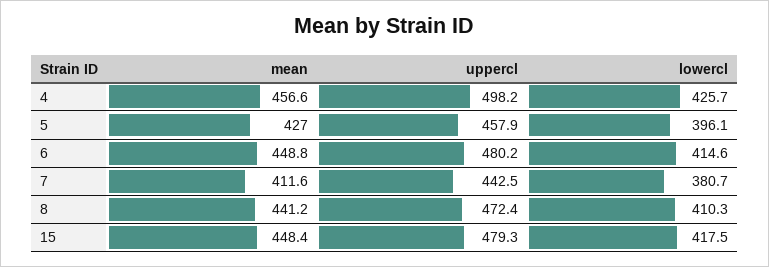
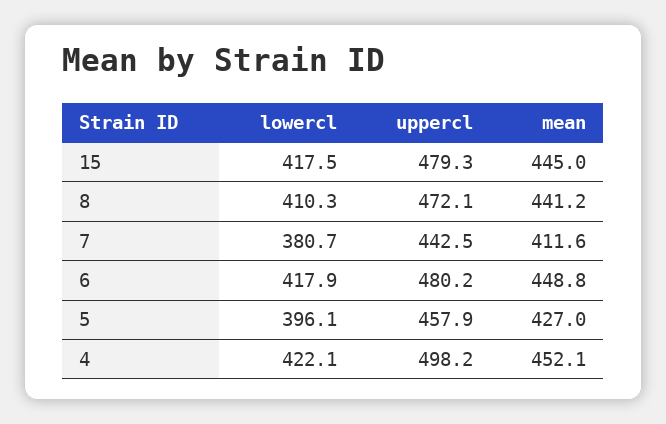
mean, 4: 456.6 -> 452.1
lowercl, 4: 425.7 -> 422.1
lowercl, 6: 414.6 -> 417.9
uppercl, 8: 472.4 -> 472.1
mean, 15: 448.4 -> 445

